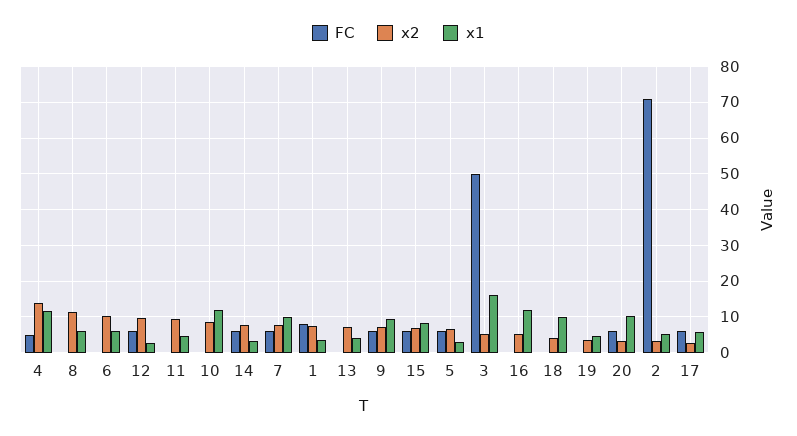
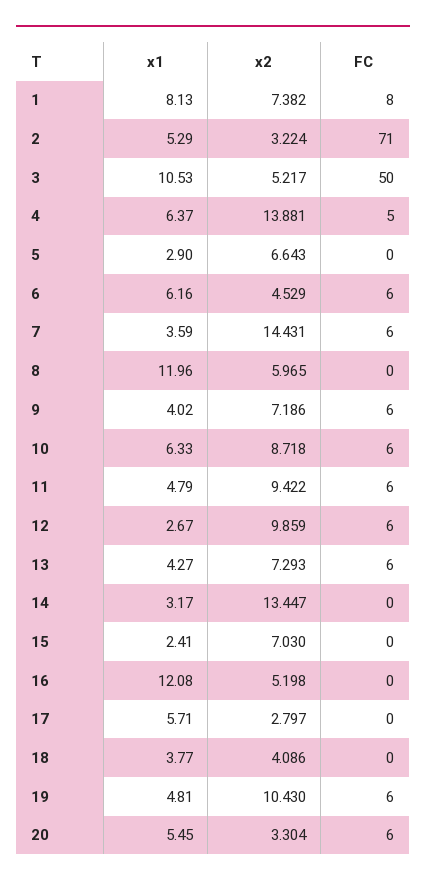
x1, 4: 12 -> 6.37
x2, 8: 12 -> 5.965
x1, 8: 6 -> 11.96
FC, 6: 0 -> 6
x2, 6: 10 -> 4.529
FC, 11: 0 -> 6
FC, 10: 0 -> 6
x1, 10: 12 -> 6.33
FC, 14: 6 -> 0
x2, 14: 8 -> 13.447
x2, 7: 8 -> 14.431
x1, 7: 10 -> 3.59
x1, 1: 4 -> 8.13
FC, 13: 0 -> 6
x1, 9: 10 -> 4.02
FC, 15: 6 -> 0
x1, 15: 8 -> 2.41
FC, 5: 6 -> 0
x1, 3: 16 -> 10.53
x1, 18: 10 -> 3.77
FC, 19: 0 -> 6
x2, 19: 4 -> 10.43
x1, 20: 10 -> 5.45
FC, 17: 6 -> 0

